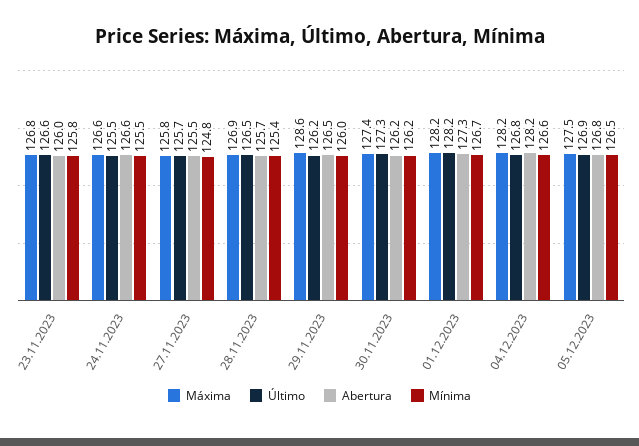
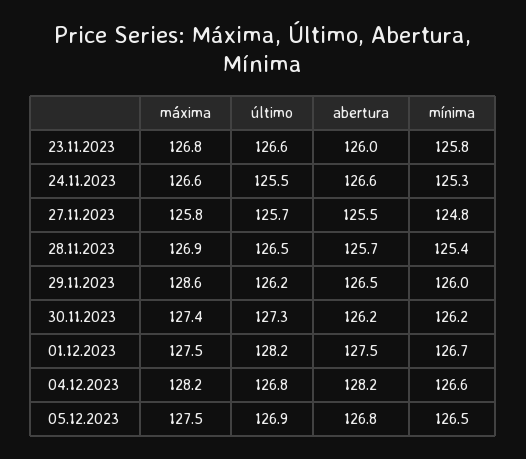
Mínima, 24.11.2023: 125.5 -> 125.3
Máxima, 01.12.2023: 128.2 -> 127.5
Abertura, 01.12.2023: 127.3 -> 127.5

